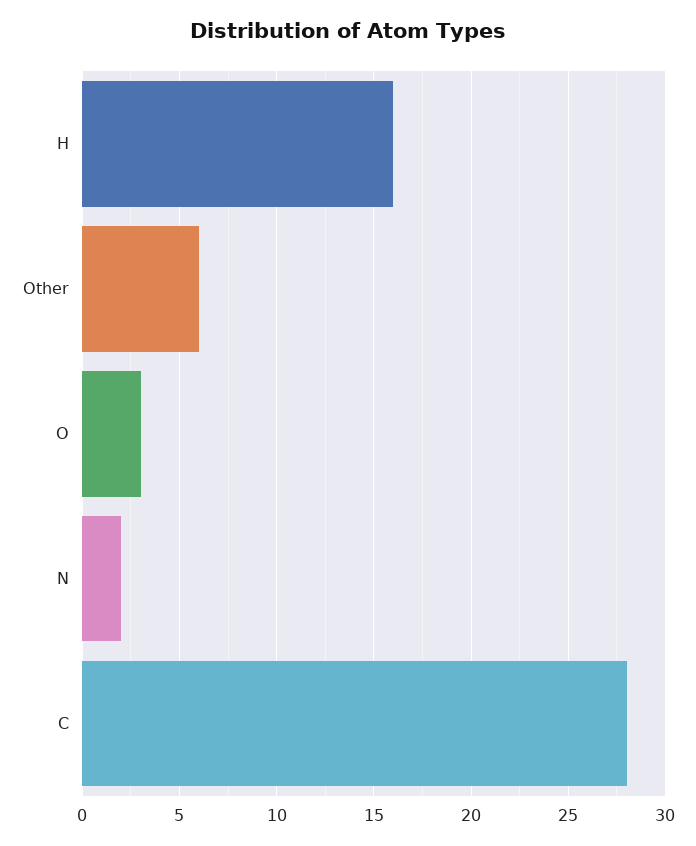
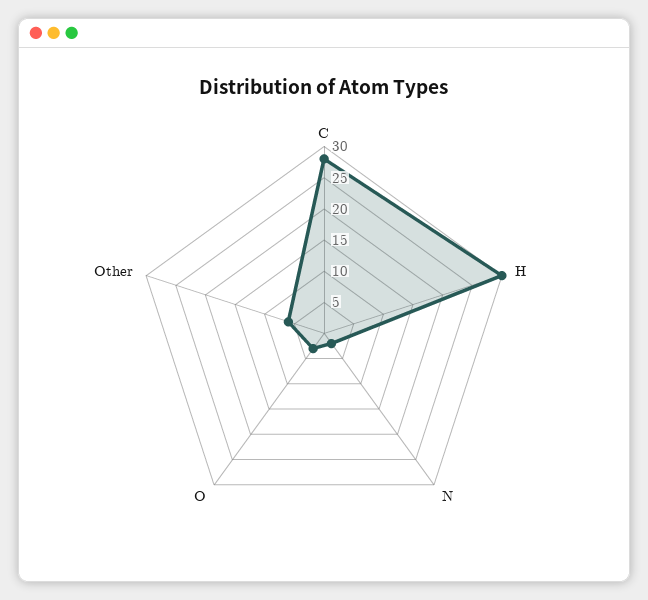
H: 16 -> 30

